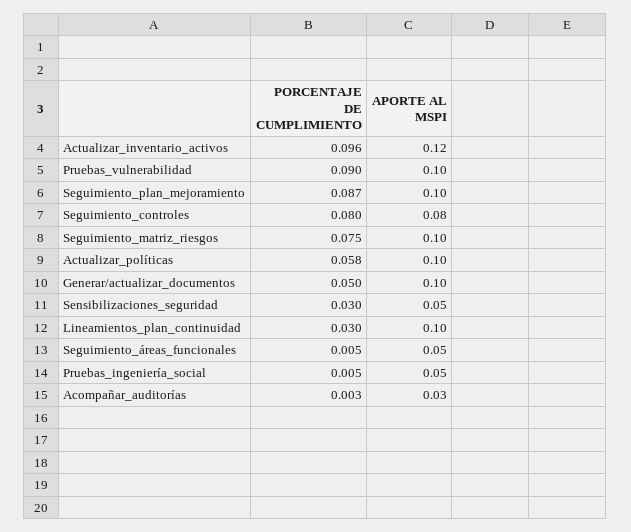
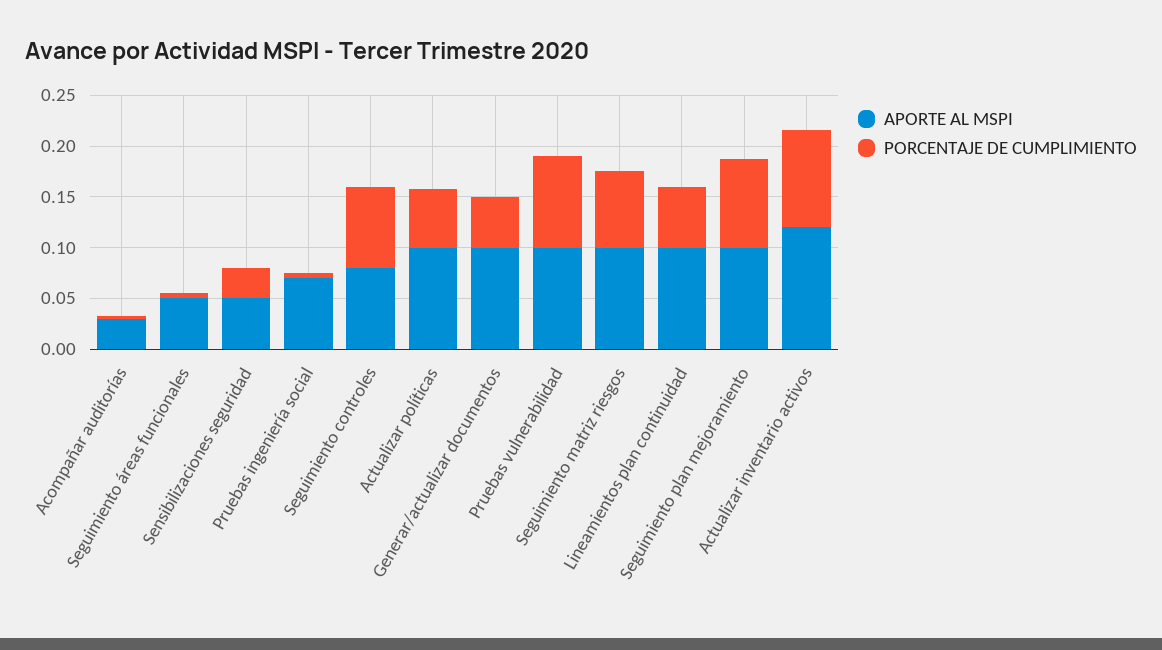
PORCENTAJE DE CUMPLIMIENTO, Lineamientos_plan_continuidad: 0.03 -> 0.06
APORTE AL MSPI, Pruebas_ingeniería_social: 0.05 -> 0.07

